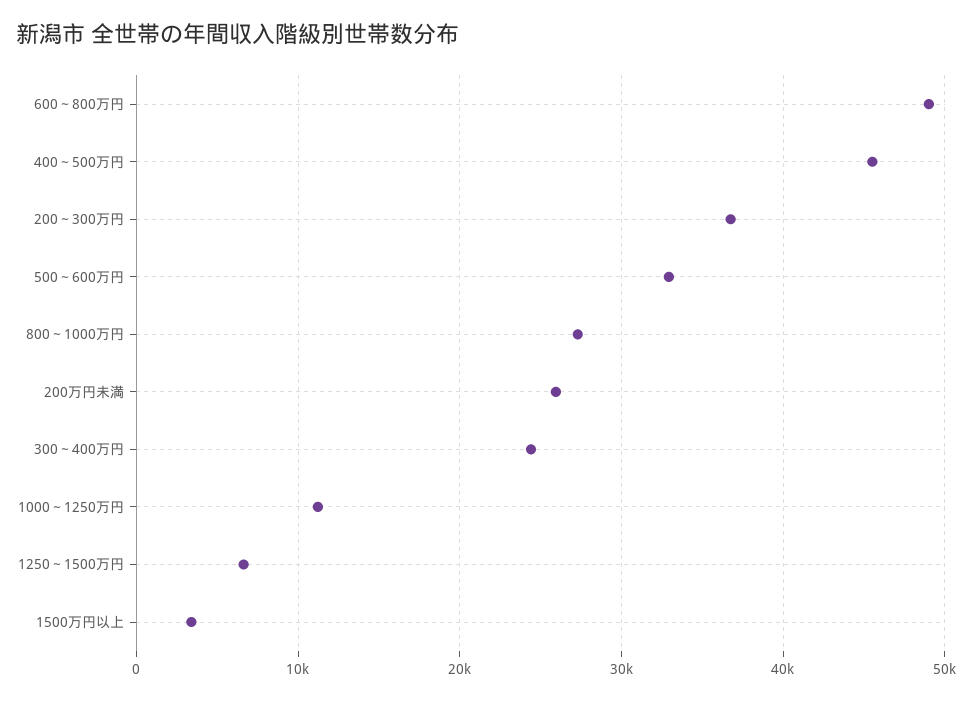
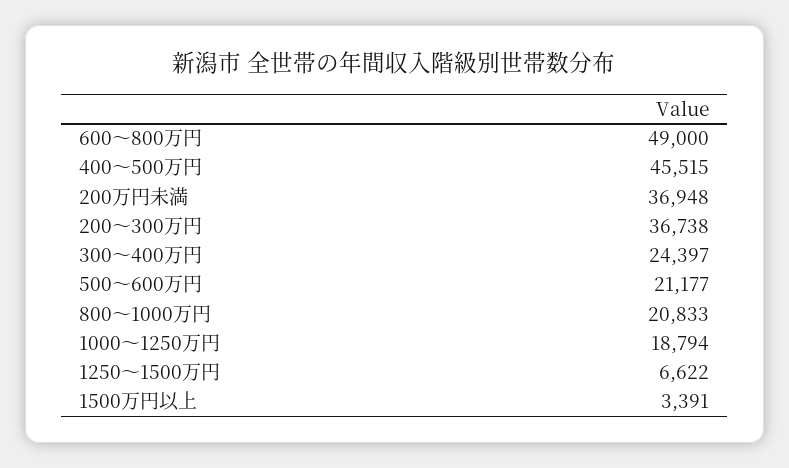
500～600万円: 33000 -> 21177
800～1000万円: 27000 -> 20833
200万円未満: 26000 -> 36948
1000～1250万円: 11000 -> 18794

